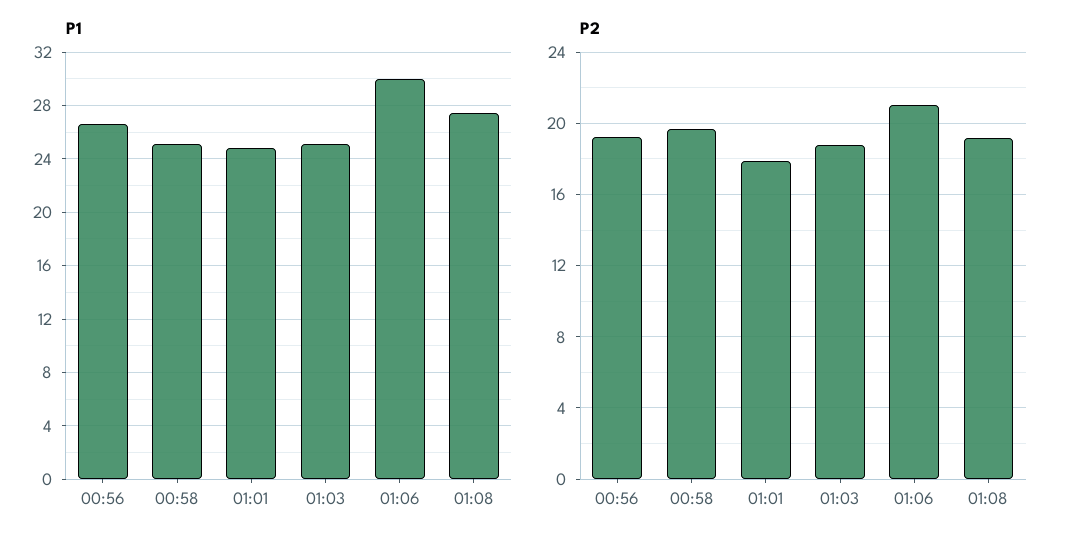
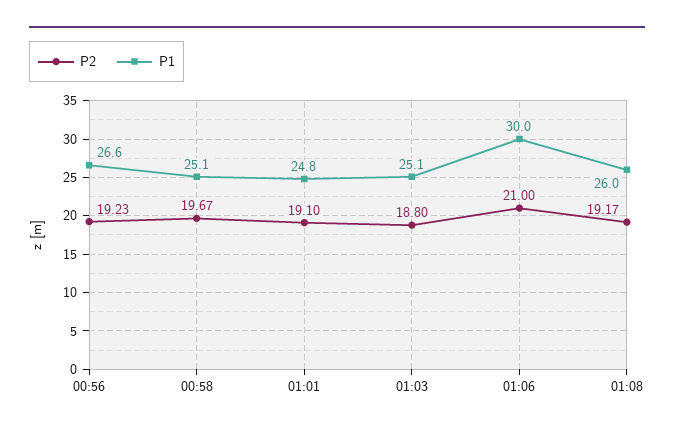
P1, 01:08: 27.5 -> 26
P2, 01:01: 18 -> 19.1

